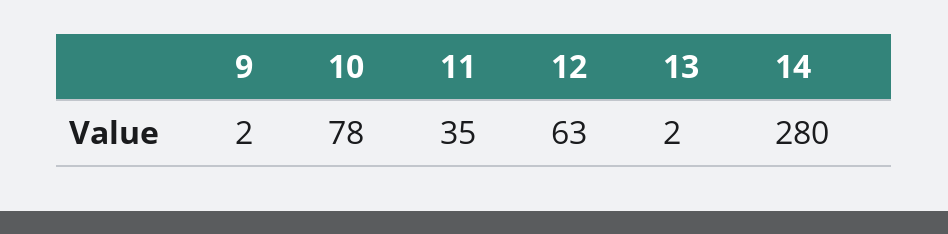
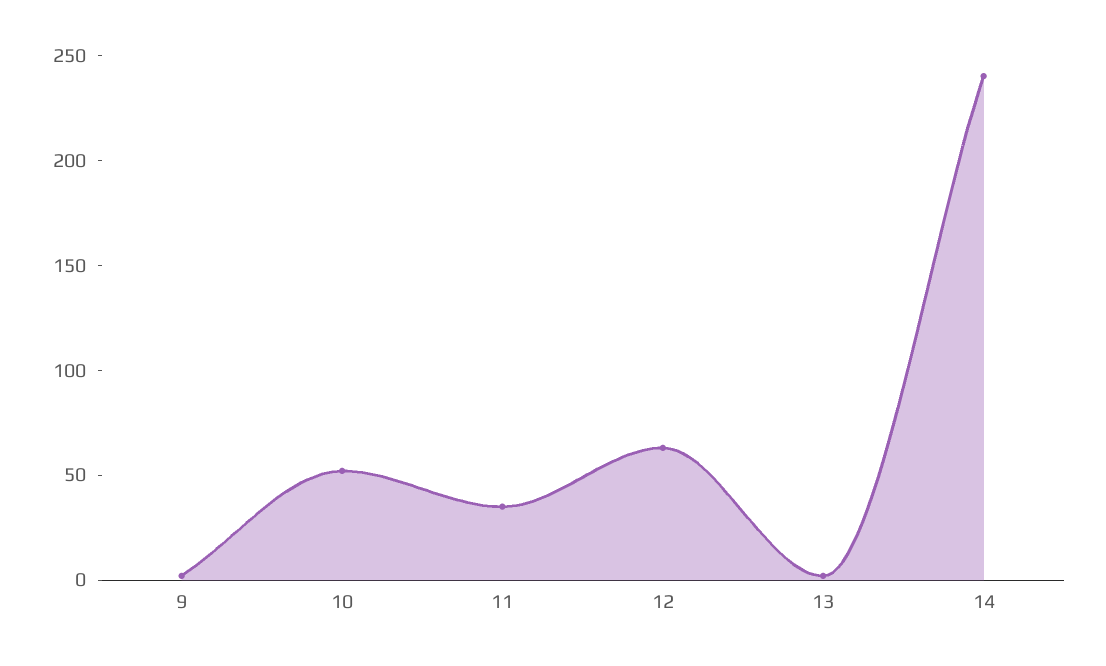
10: 78 -> 50
14: 280 -> 240

